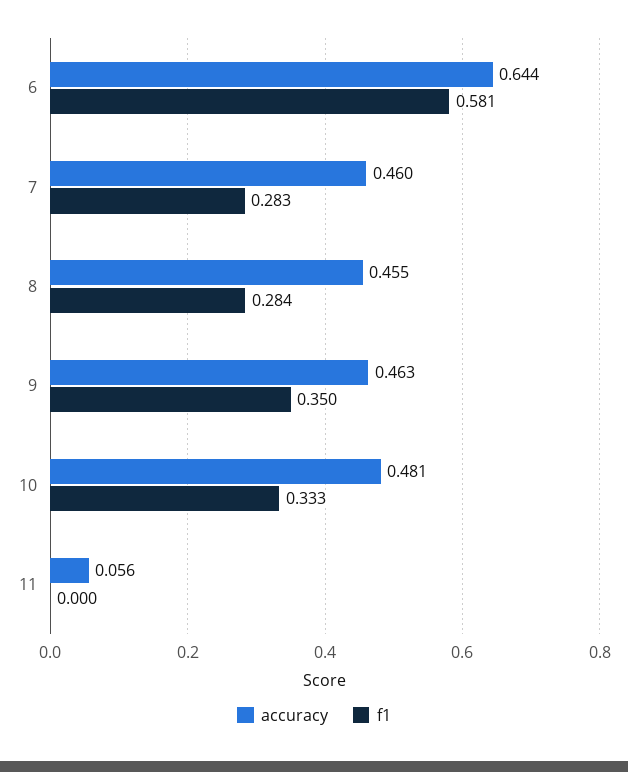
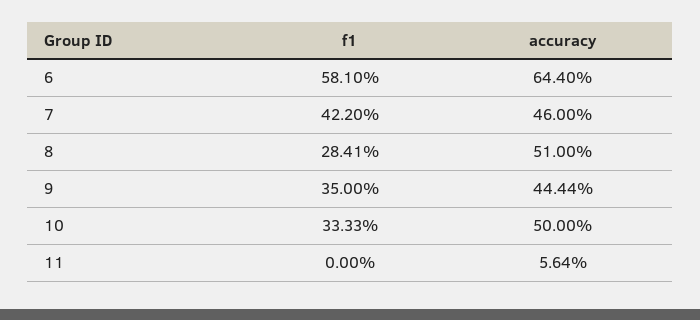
f1, 7: 0.283 -> 0.422
accuracy, 8: 0.455 -> 0.51
accuracy, 9: 0.463 -> 0.4444
accuracy, 10: 0.481 -> 0.5

